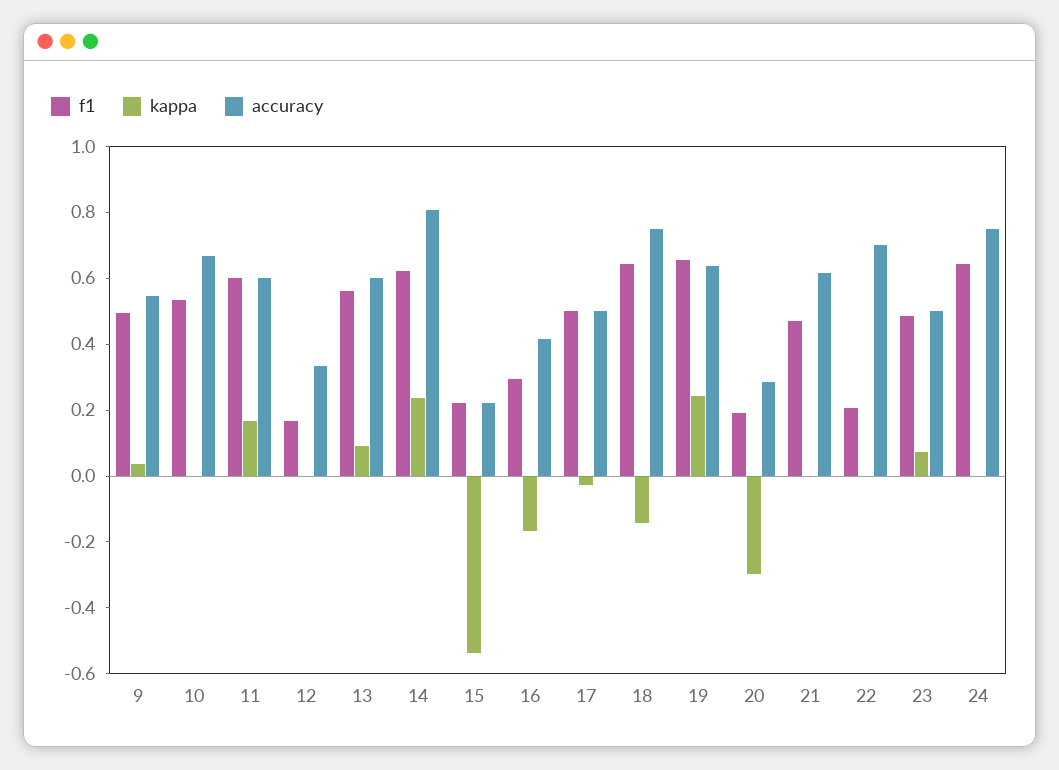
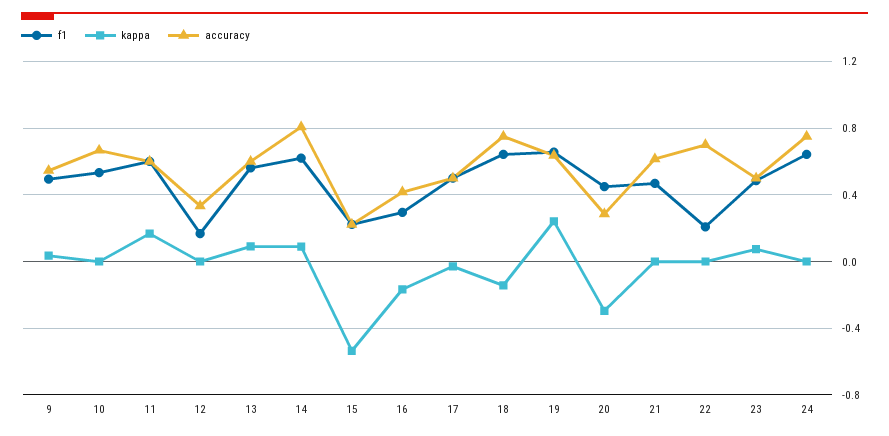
kappa, 14: 0.25 -> 0.1
f1, 20: 0.2 -> 0.45

